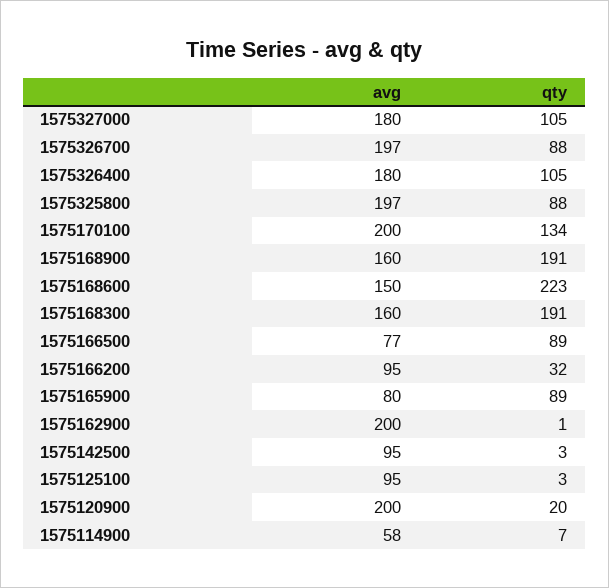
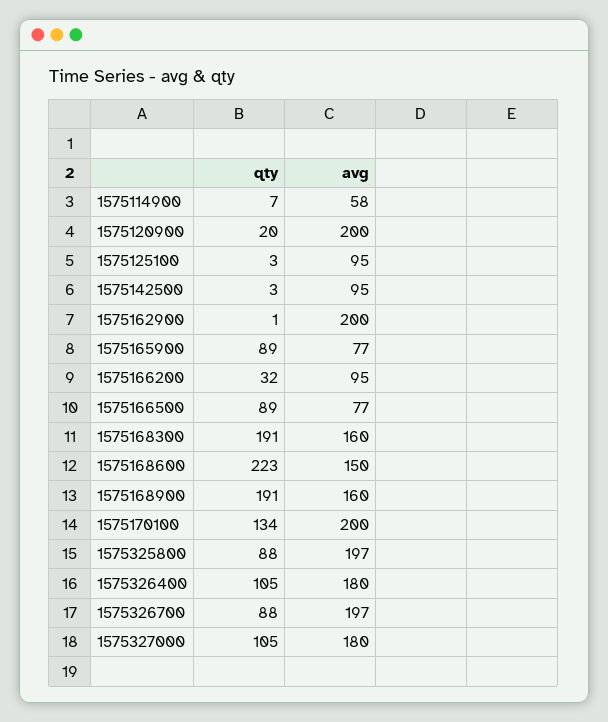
avg, 1575165900: 80 -> 77

